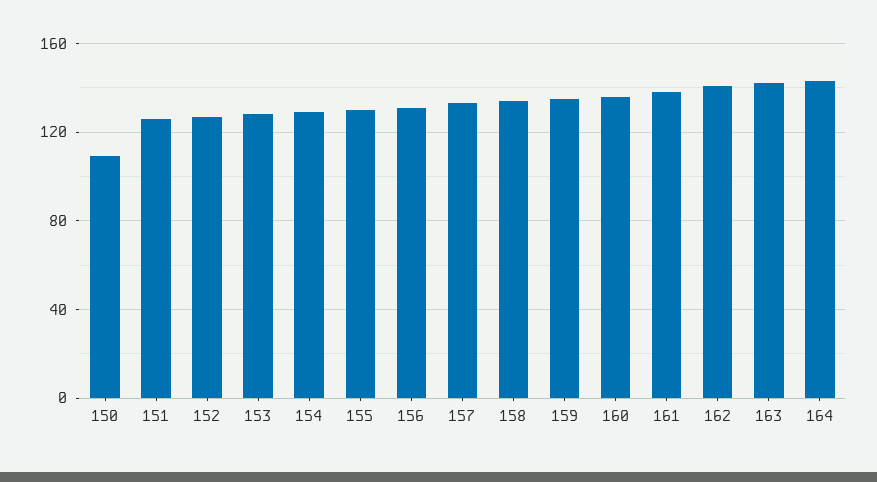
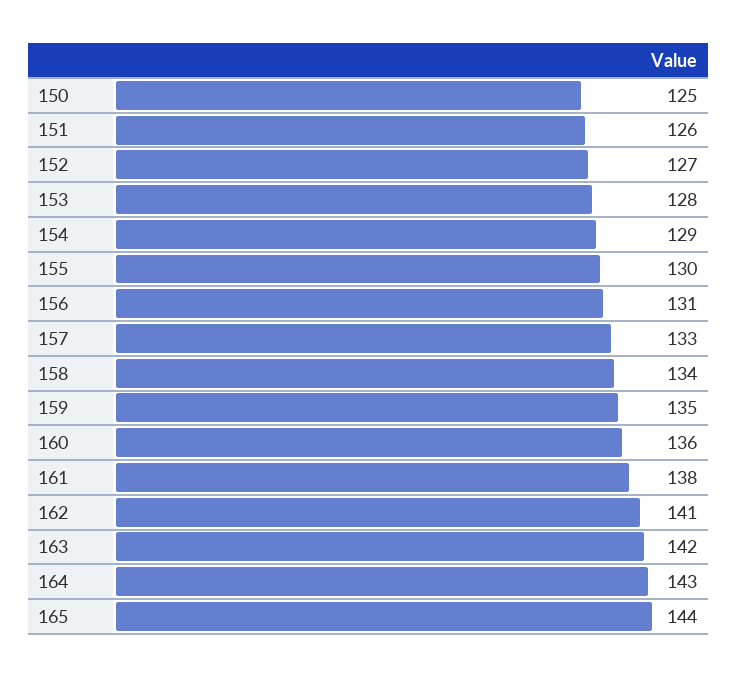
150: 110 -> 125
165: none -> 144

